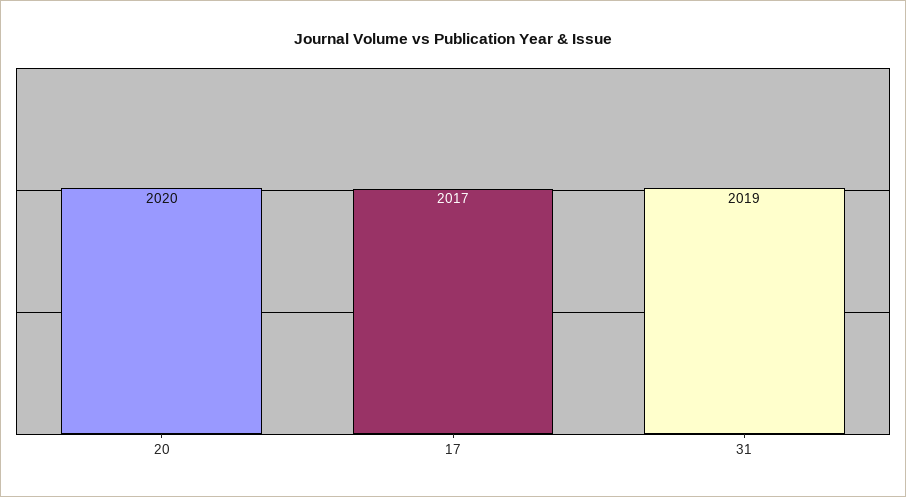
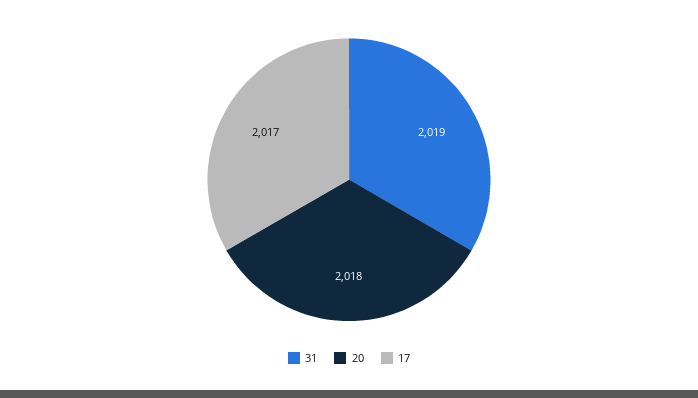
20: 2020 -> 2018

